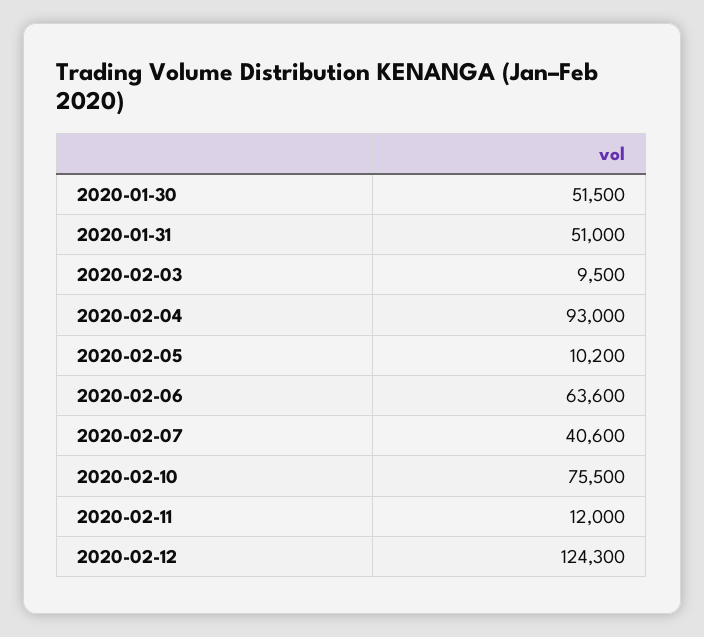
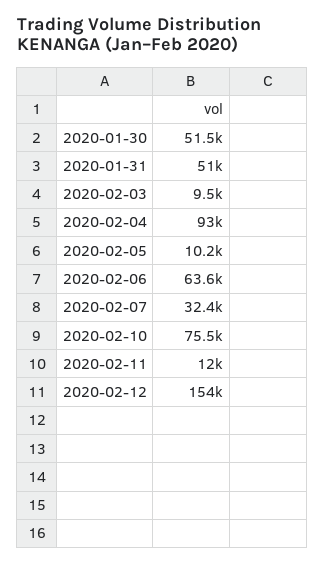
2020-02-07: 40600 -> 32400
2020-02-12: 124300 -> 154000

